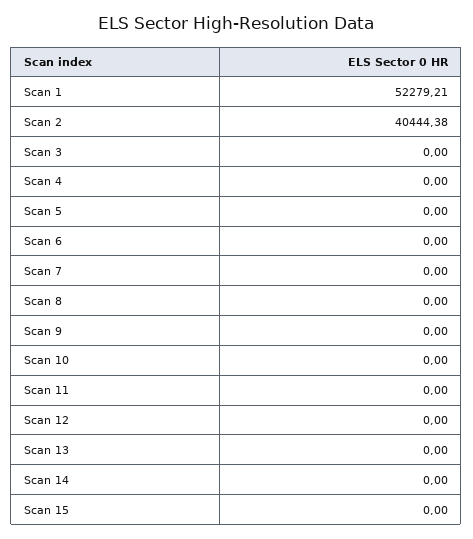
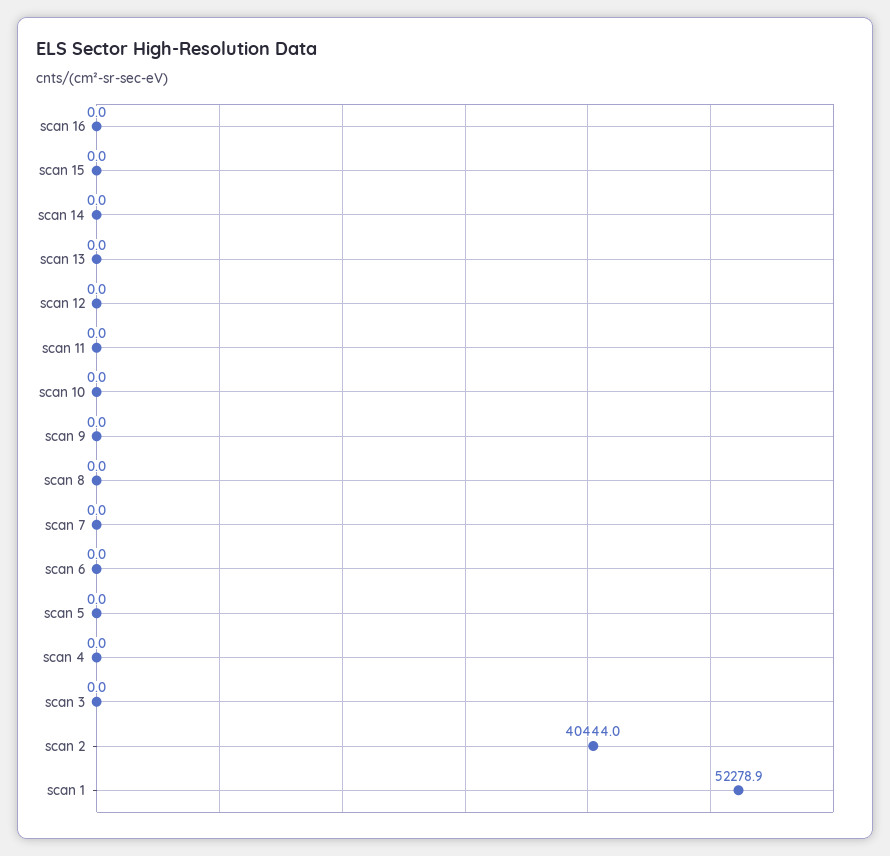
Scan 1: 52279.21 -> 52278.9
Scan 2: 40444.38 -> 40444
scan 16: none -> 0

